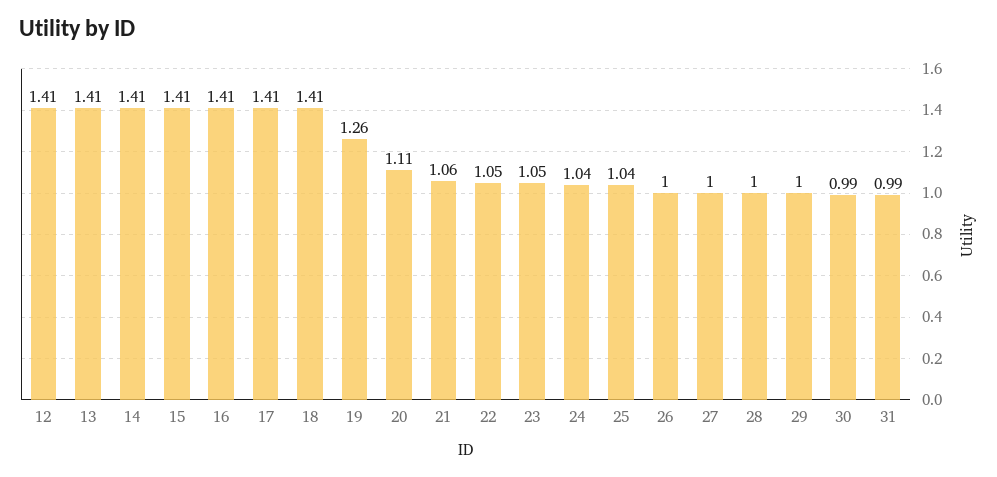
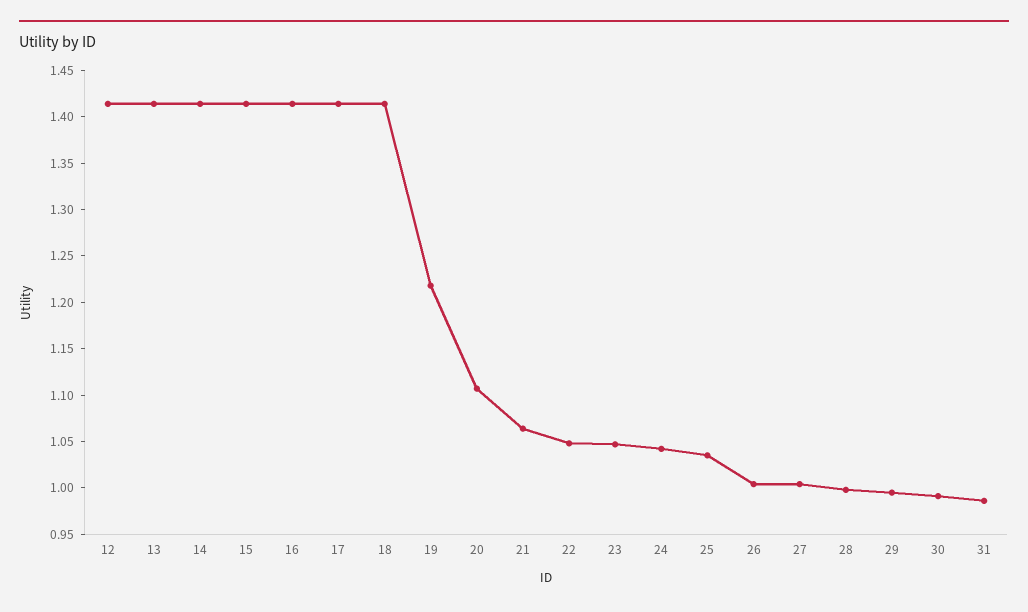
19: 1.26 -> 1.22

